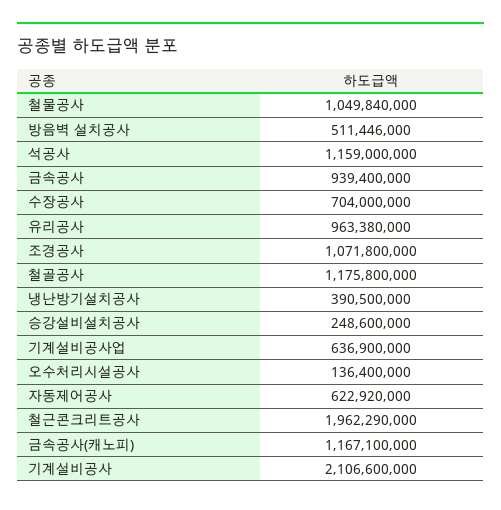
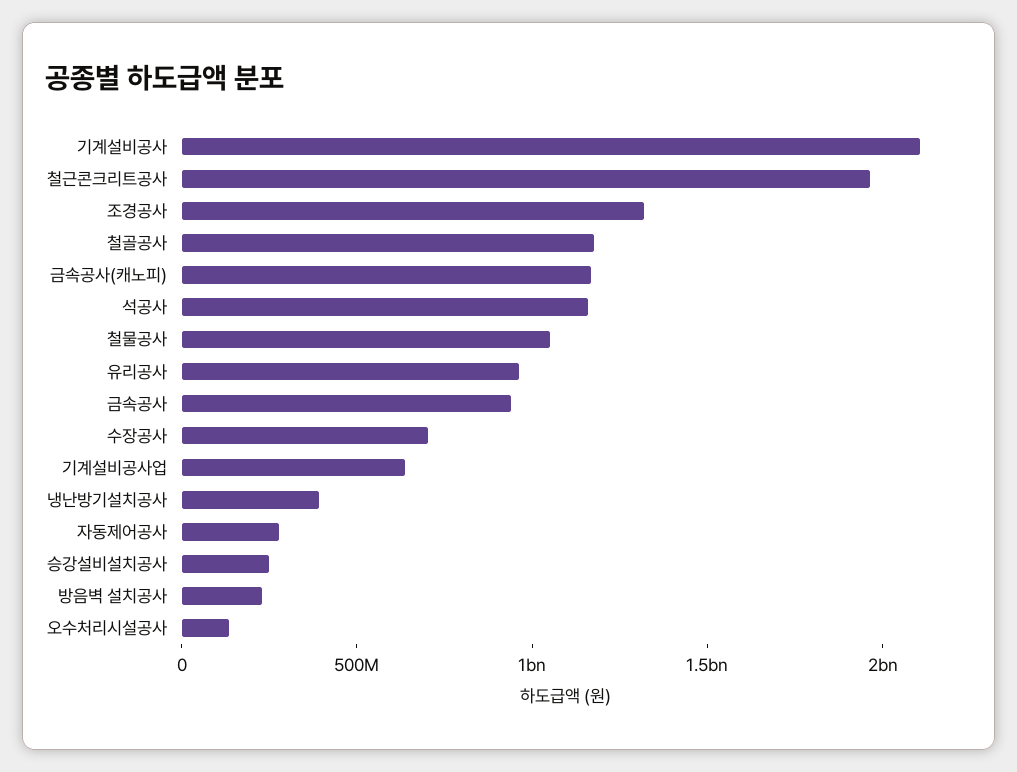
방음벽 설치공사: 511446000 -> 200000000
조경공사: 1071800000 -> 1300000000
자동제어공사: 622920000 -> 300000000

